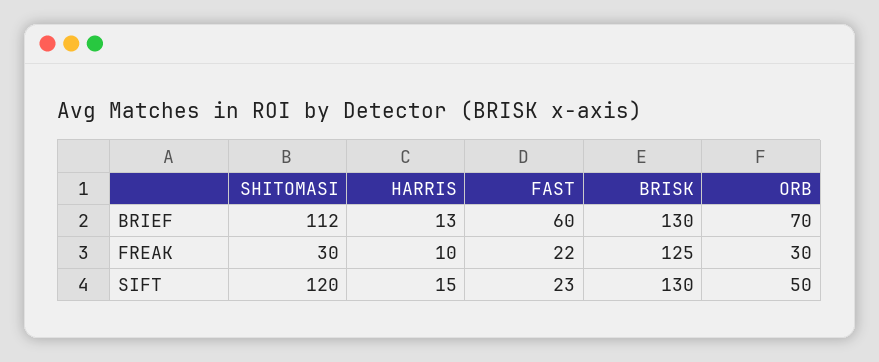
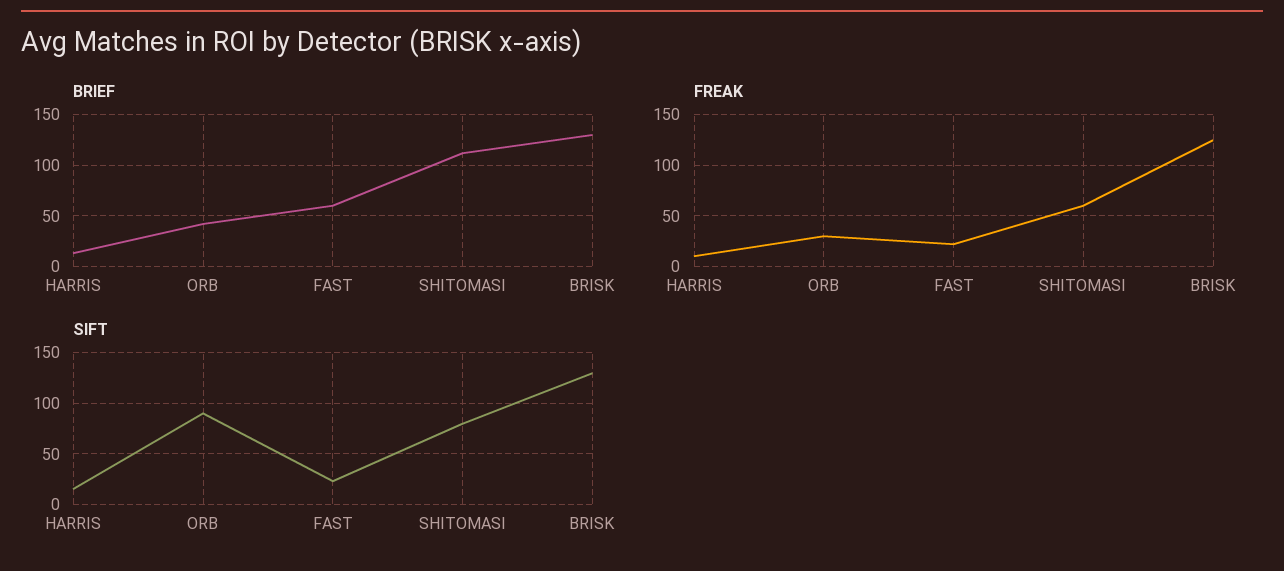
BRIEF, ORB: 70 -> 40
FREAK, SHITOMASI: 30 -> 60
SIFT, SHITOMASI: 120 -> 80
SIFT, ORB: 50 -> 90

